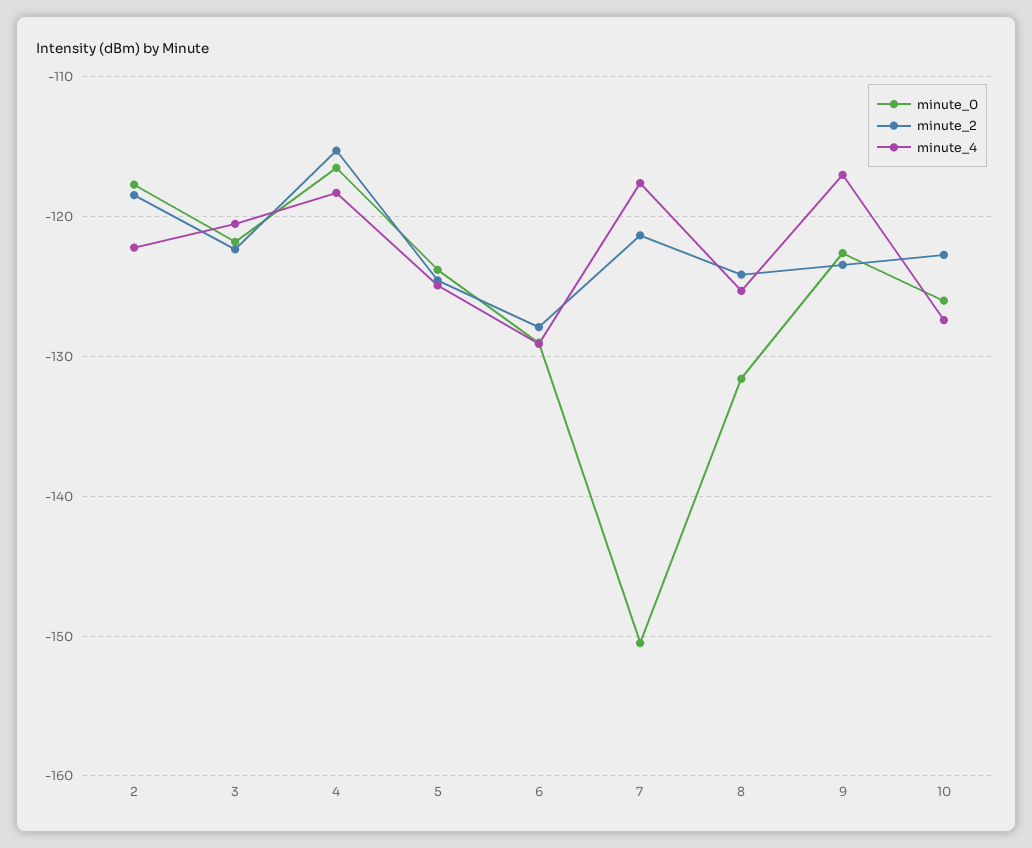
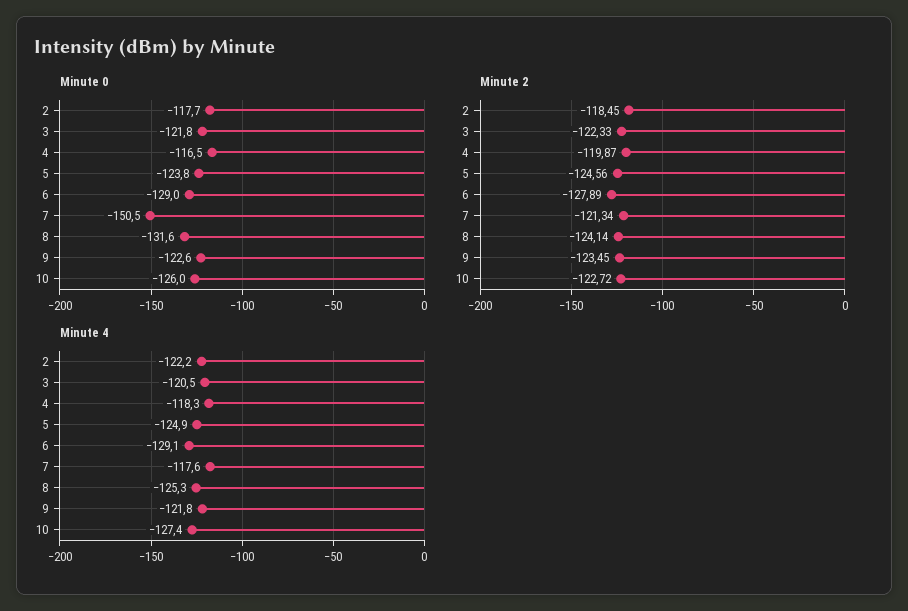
minute_2, 4: -115 -> -119.87
minute_4, 9: -117 -> -121.8

